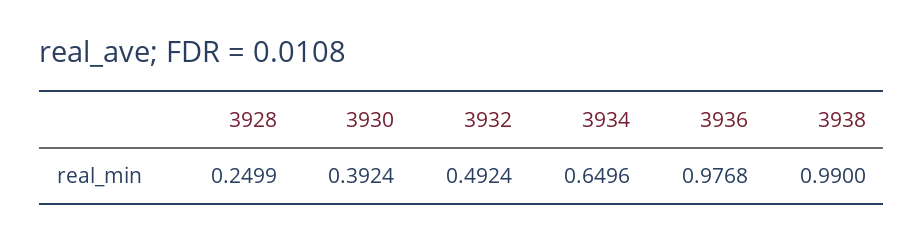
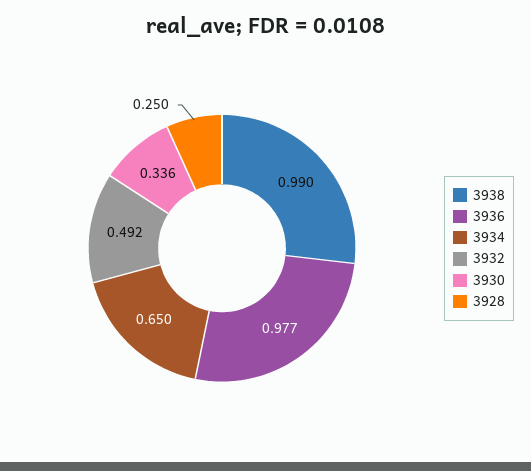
3930: 0.3924 -> 0.336

